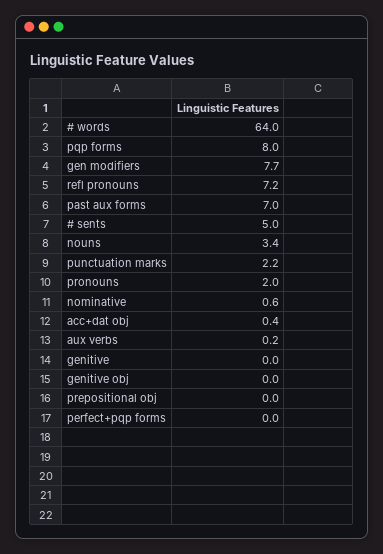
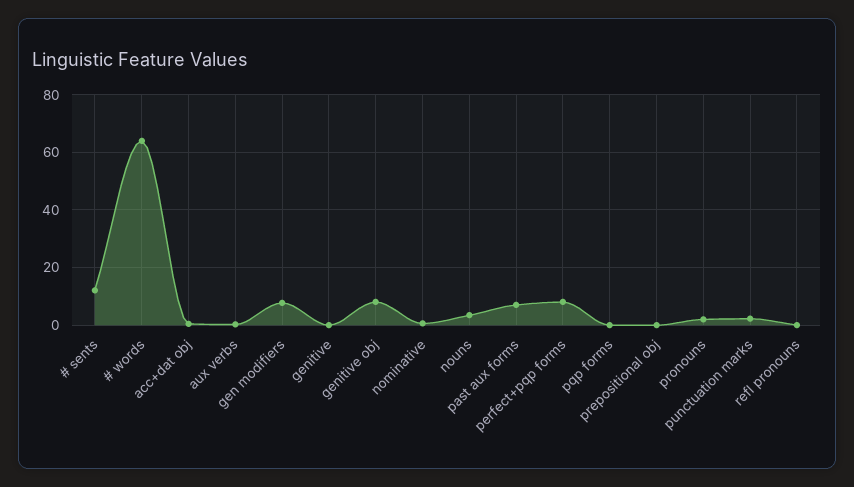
pqp forms: 8 -> 0
refl pronouns: 7.2 -> 0
# sents: 5 -> 12.5
genitive obj: 0 -> 7.5
perfect+pqp forms: 0 -> 7.5

